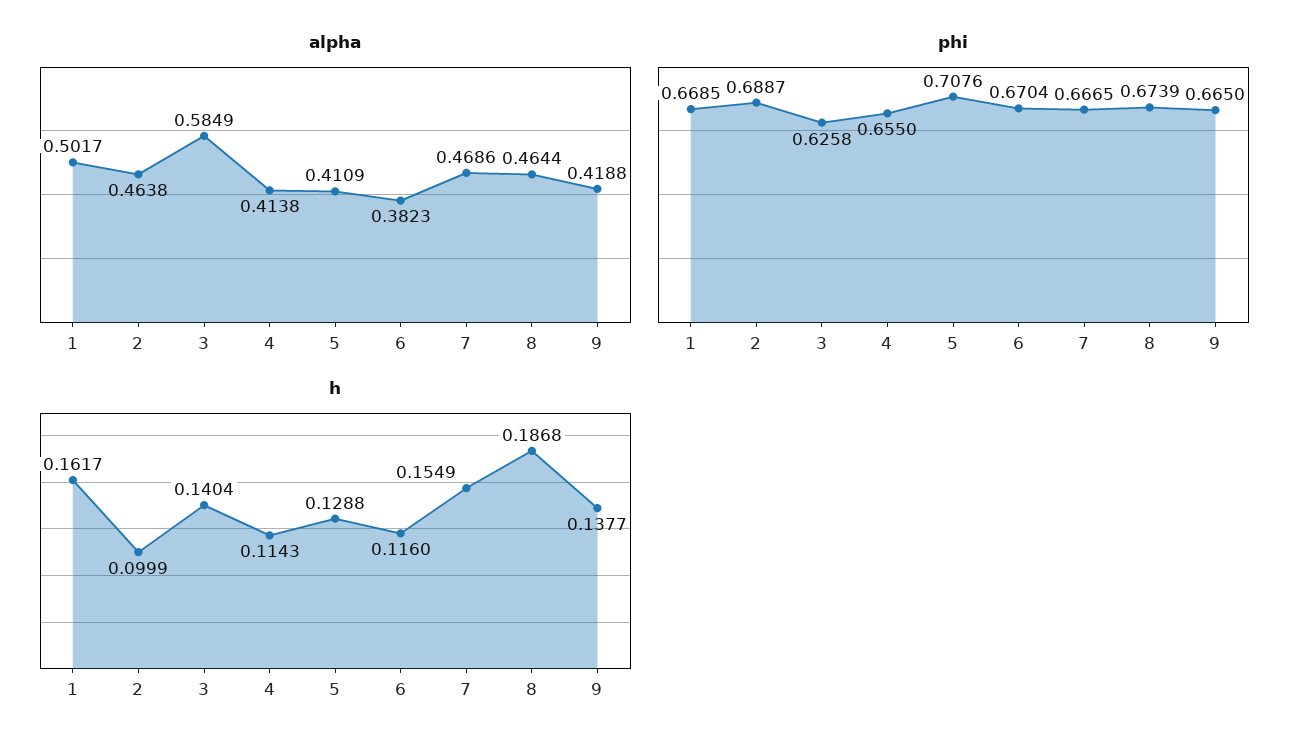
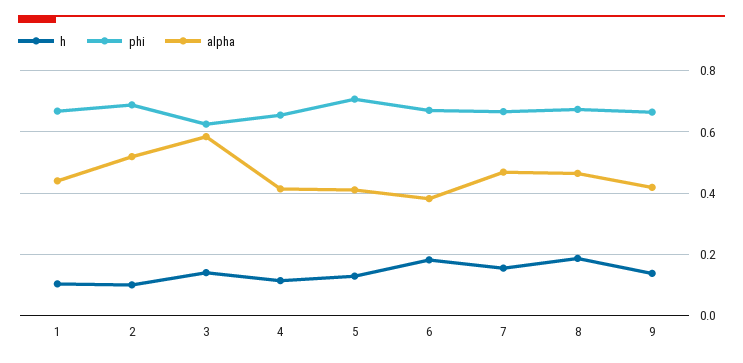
alpha, 1: 0.5017 -> 0.44
alpha, 2: 0.4638 -> 0.52
h, 1: 0.1617 -> 0.1
h, 6: 0.116 -> 0.18

